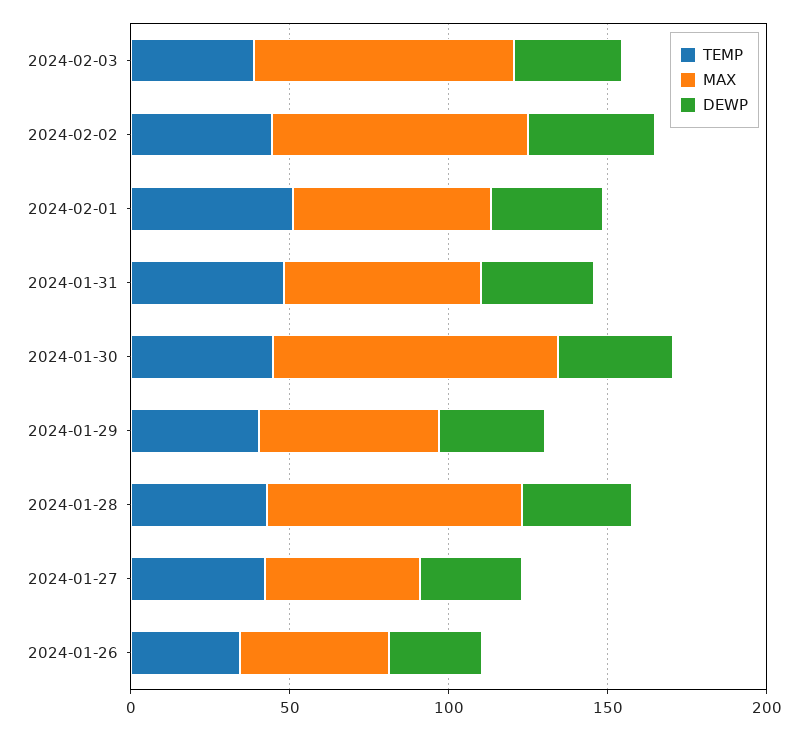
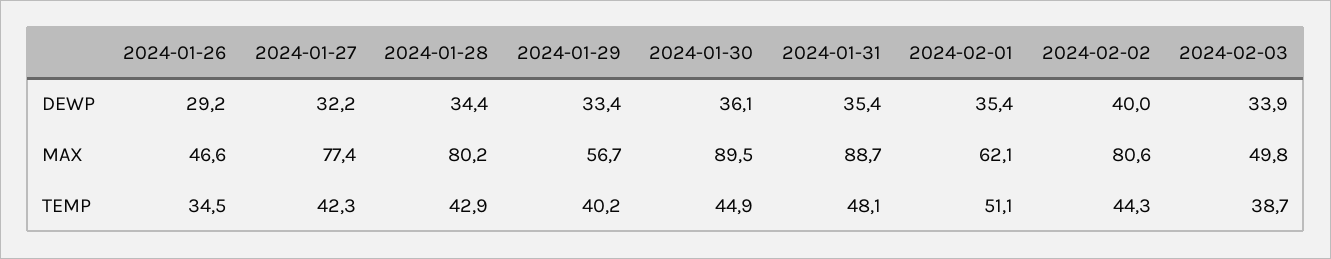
MAX, 2024-02-03: 80 -> 49.8
MAX, 2024-01-31: 60 -> 88.7
MAX, 2024-01-27: 50 -> 77.4

